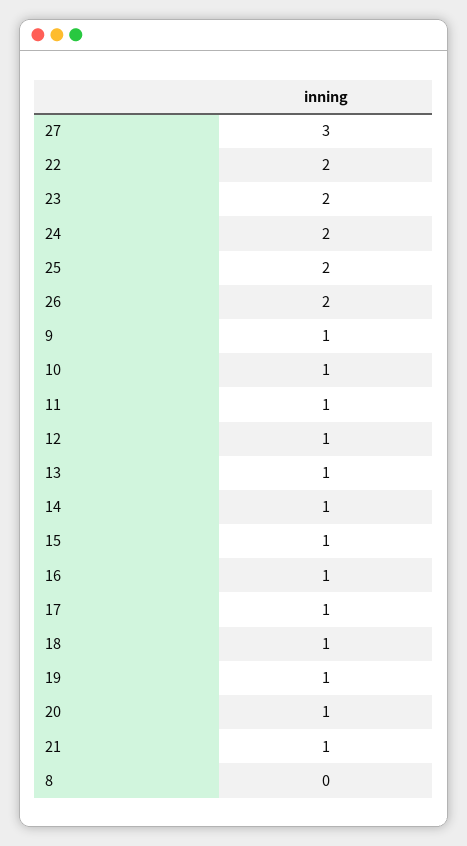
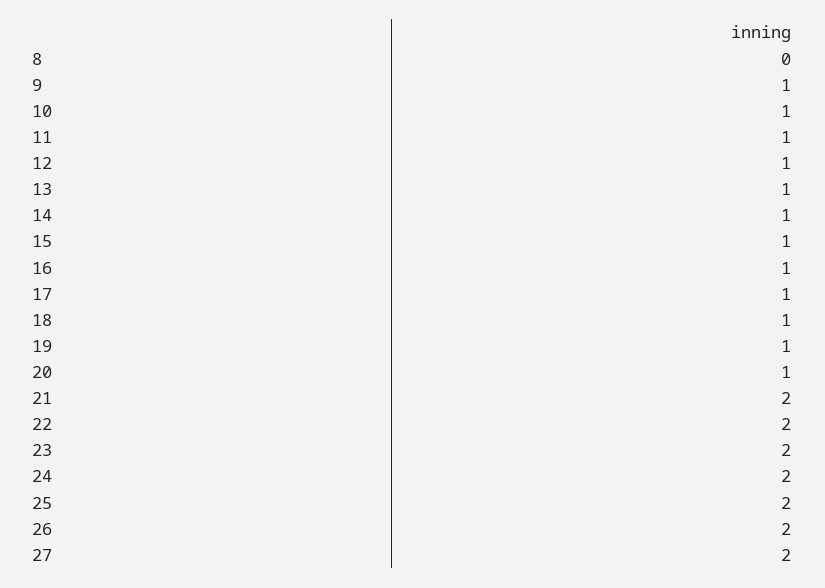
27: 3 -> 2
21: 1 -> 2

